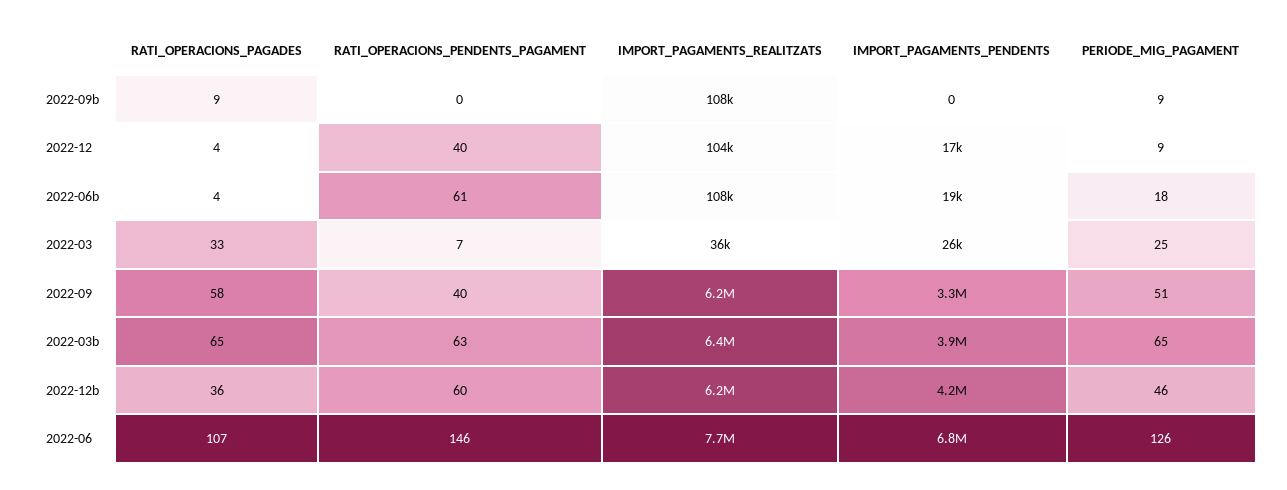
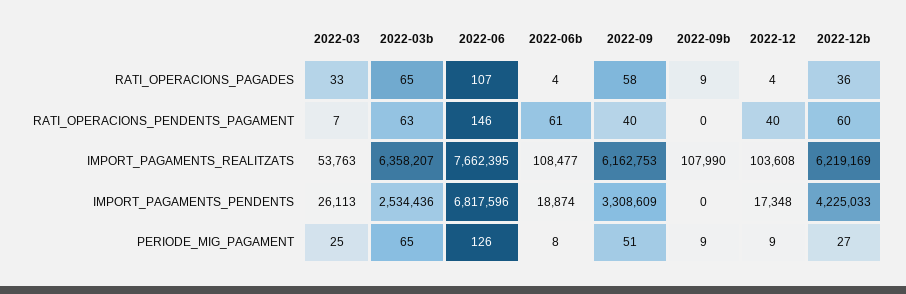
PERIODE_MIG_PAGAMENT, 2022-06b: 18 -> 8
IMPORT_PAGAMENTS_REALITZATS, 2022-03: 36000 -> 53763
IMPORT_PAGAMENTS_PENDENTS, 2022-03b: 3900000 -> 2534436
PERIODE_MIG_PAGAMENT, 2022-12b: 46 -> 27

